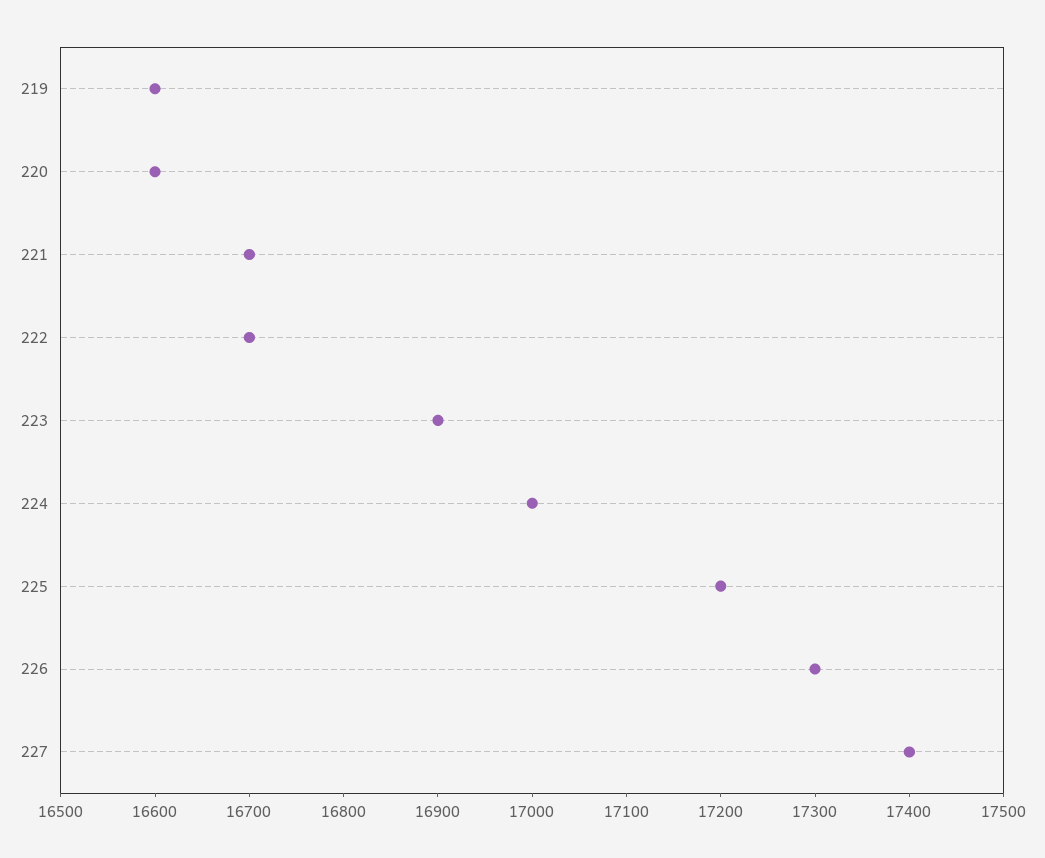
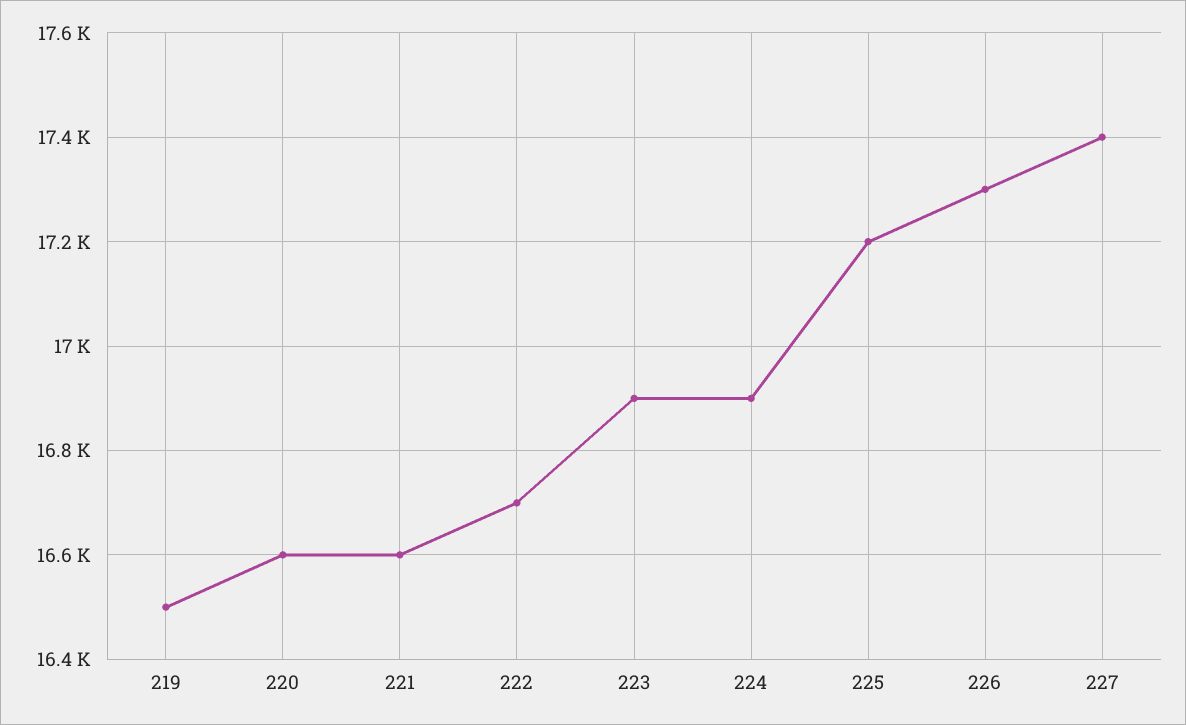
219: 16600 -> 16500
221: 16700 -> 16600
224: 17000 -> 16900

